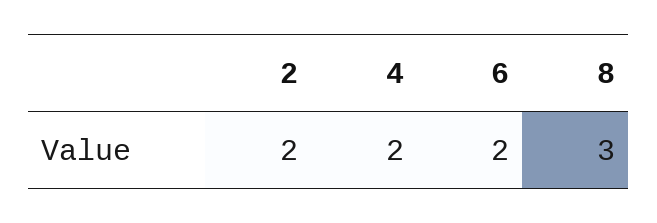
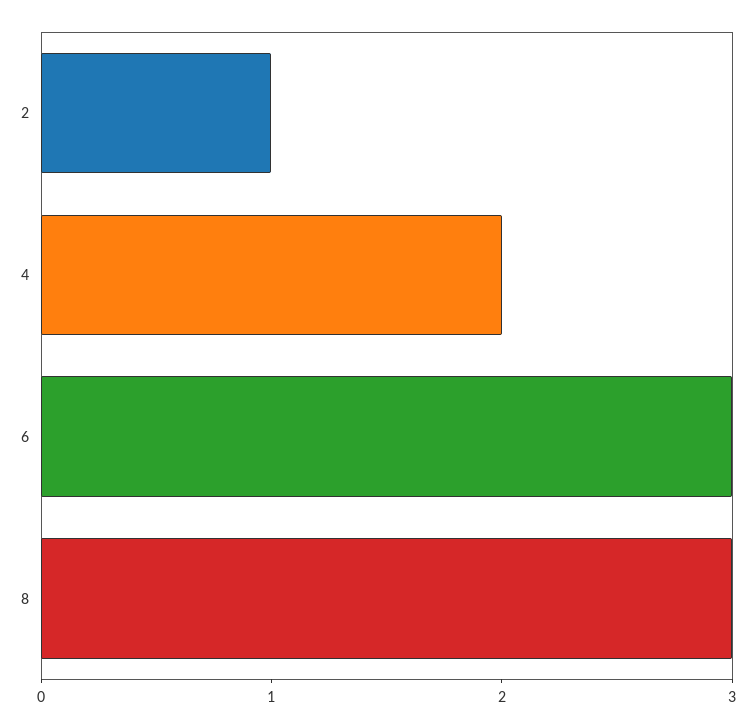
2: 2 -> 1
6: 2 -> 3

